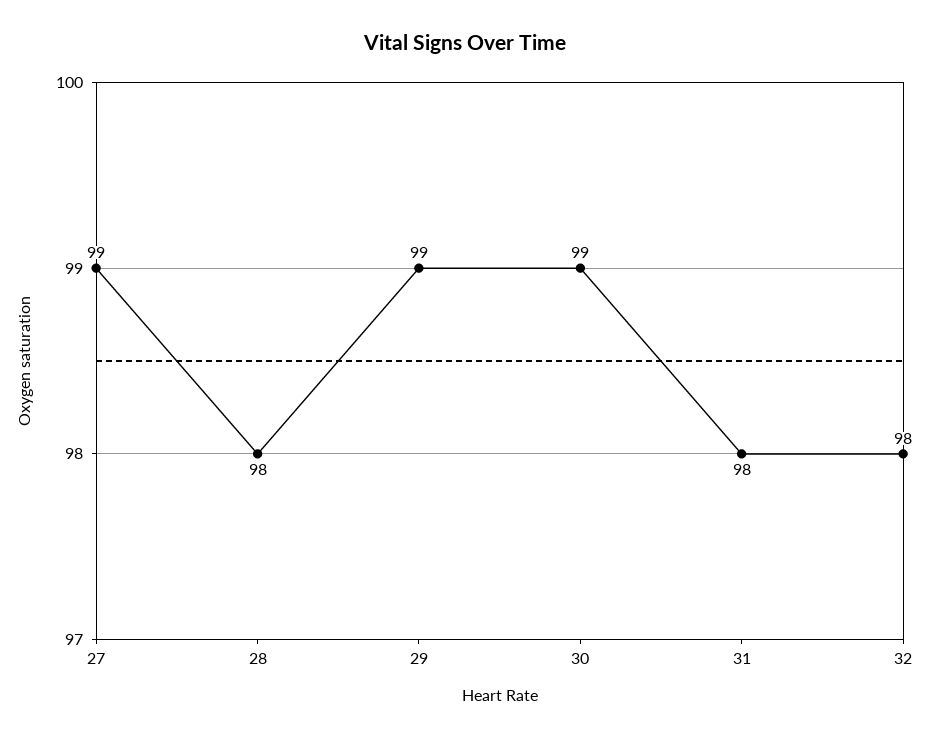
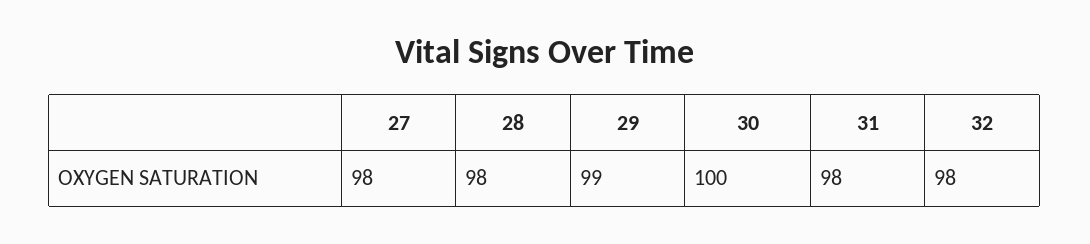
27: 99 -> 98
30: 99 -> 100

